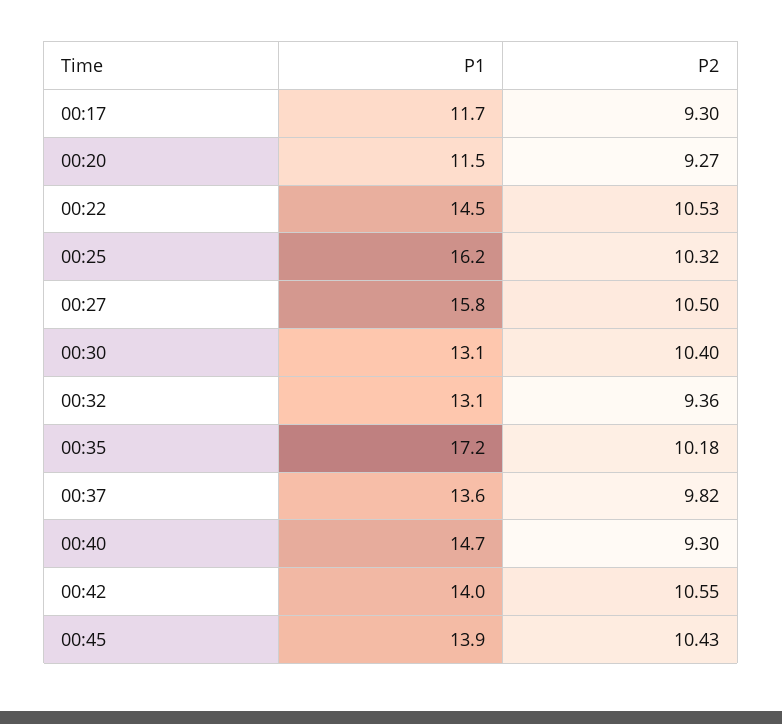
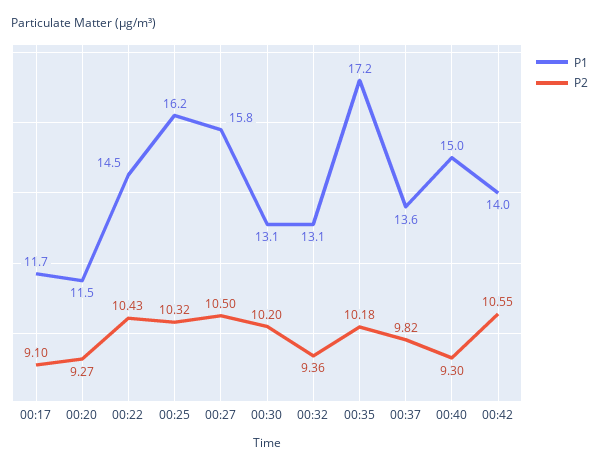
P2, 00:17: 9.3 -> 9.1
P2, 00:22: 10.53 -> 10.43
P2, 00:30: 10.4 -> 10.2
P1, 00:40: 14.7 -> 15
P1, 00:45: 13.9 -> none
P2, 00:45: 10.43 -> none

